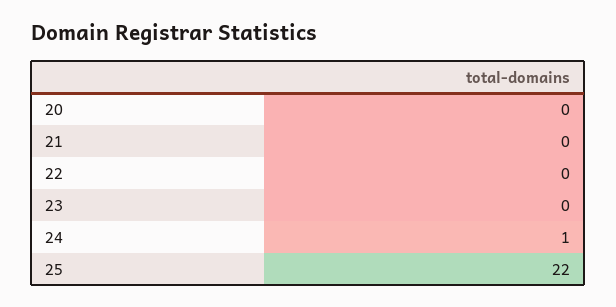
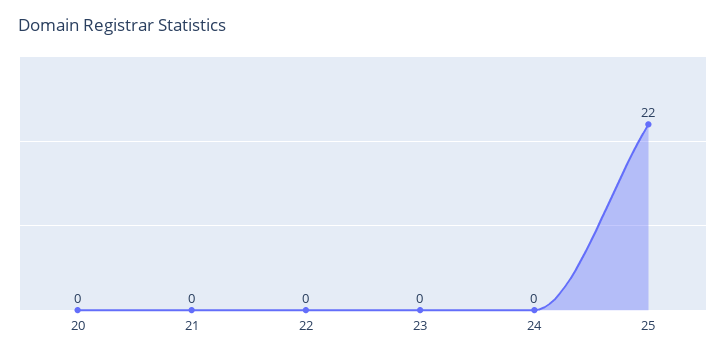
24: 1 -> 0

